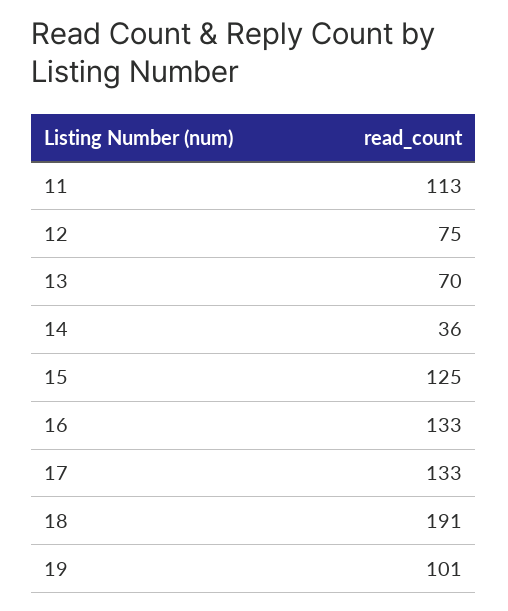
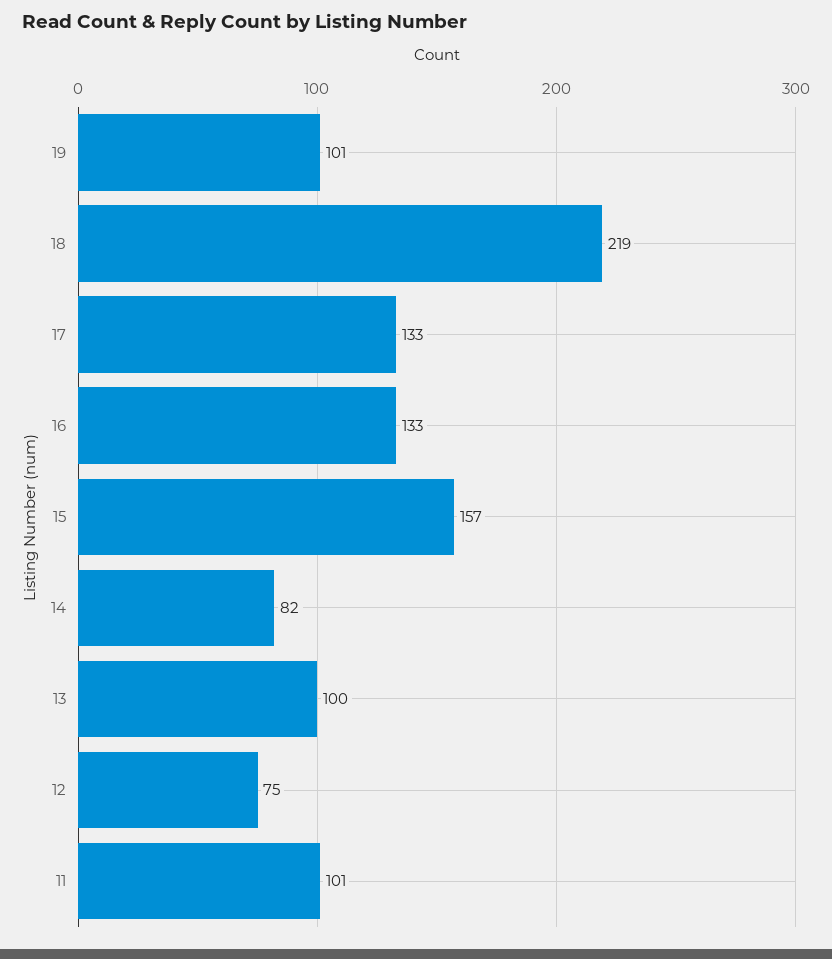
11: 113 -> 101
13: 70 -> 100
14: 36 -> 82
15: 125 -> 157
18: 191 -> 219

